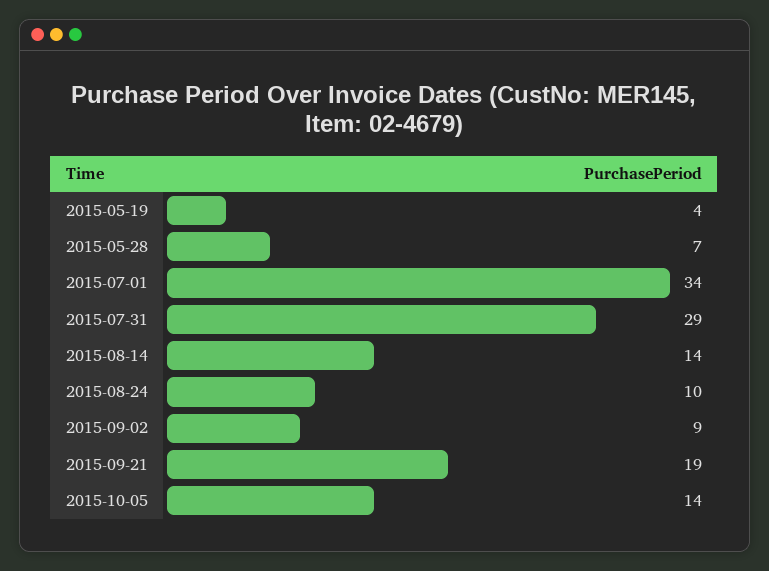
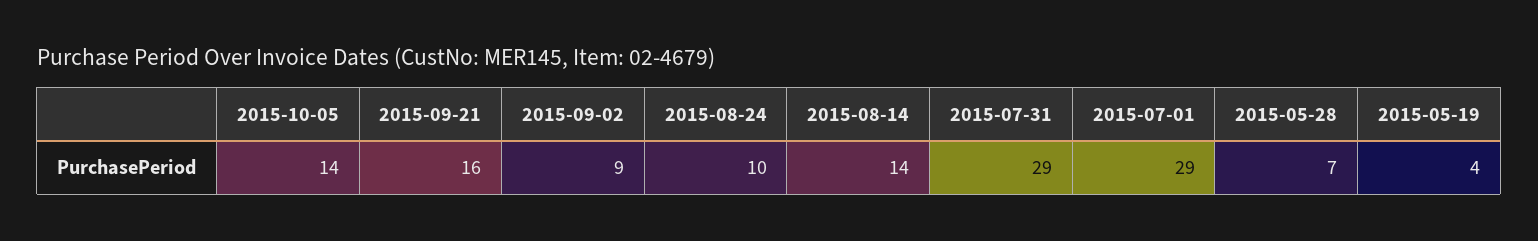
2015-07-01: 34 -> 29
2015-09-21: 19 -> 16

